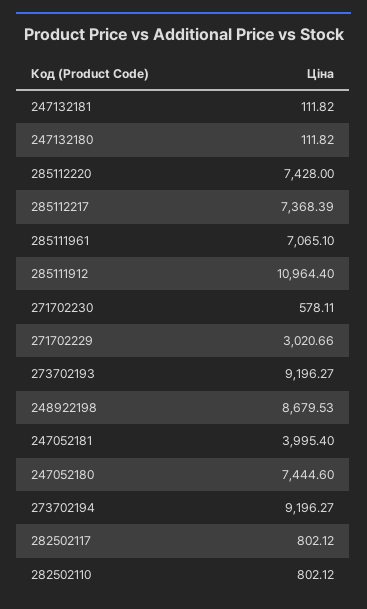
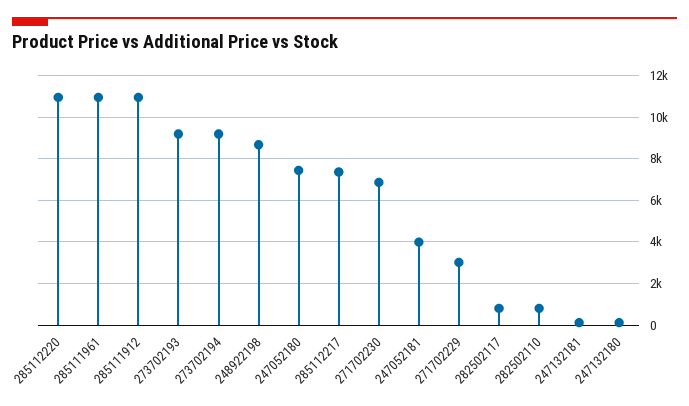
285112220: 7428 -> 11000
285111961: 7065.1 -> 11000
271702230: 578.11 -> 7000

